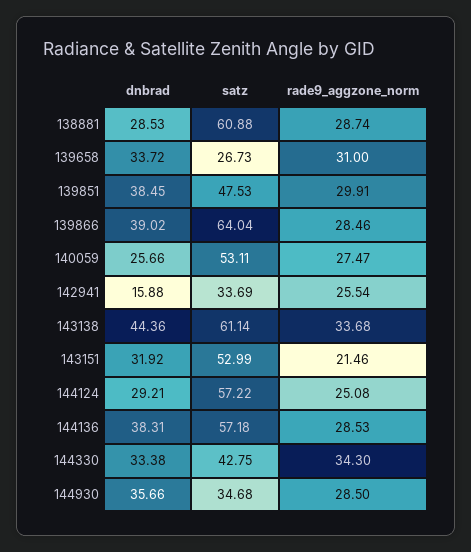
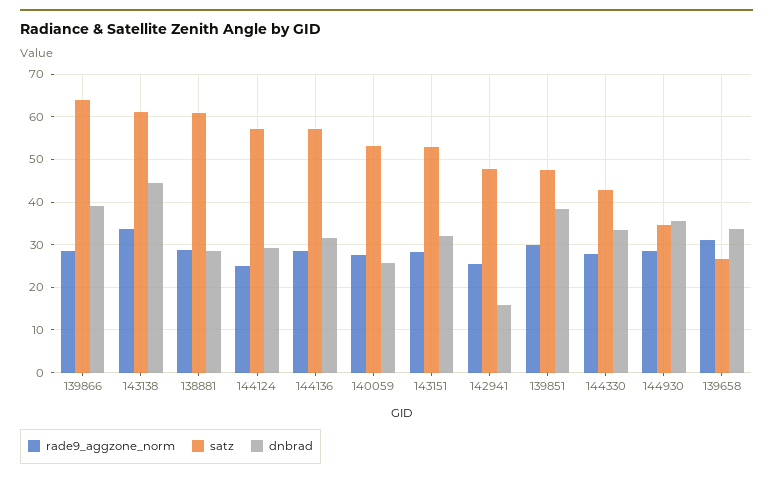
satz, 142941: 33.69 -> 48
rade9_aggzone_norm, 143151: 21.46 -> 28
dnbrad, 144136: 38.31 -> 32
rade9_aggzone_norm, 144330: 34.3 -> 28

